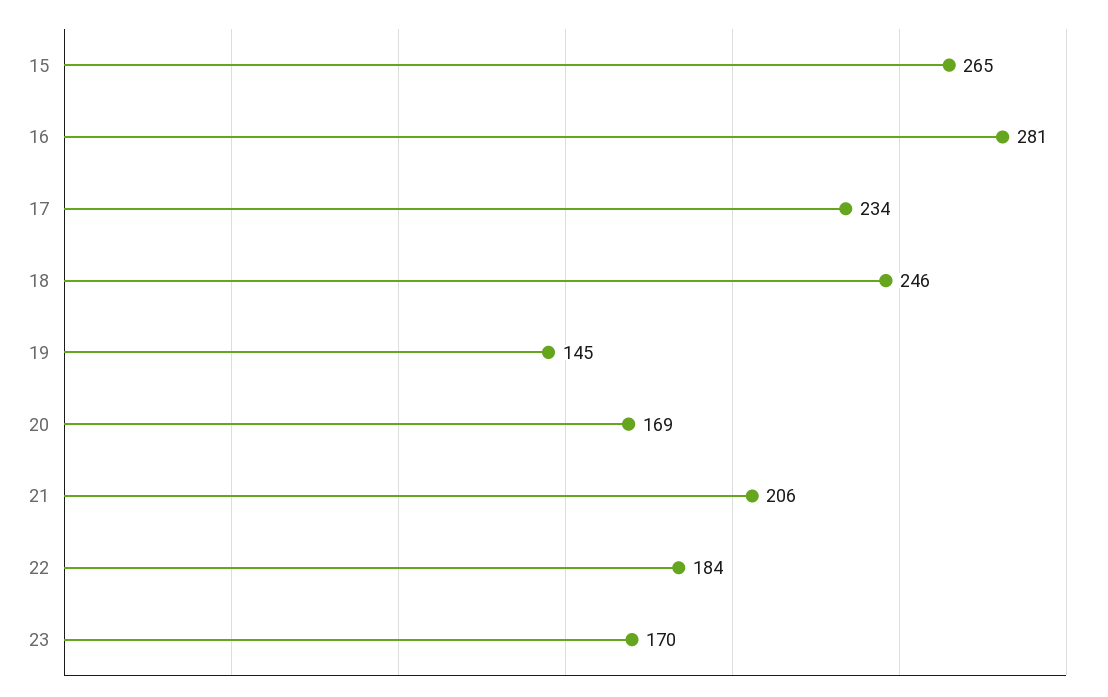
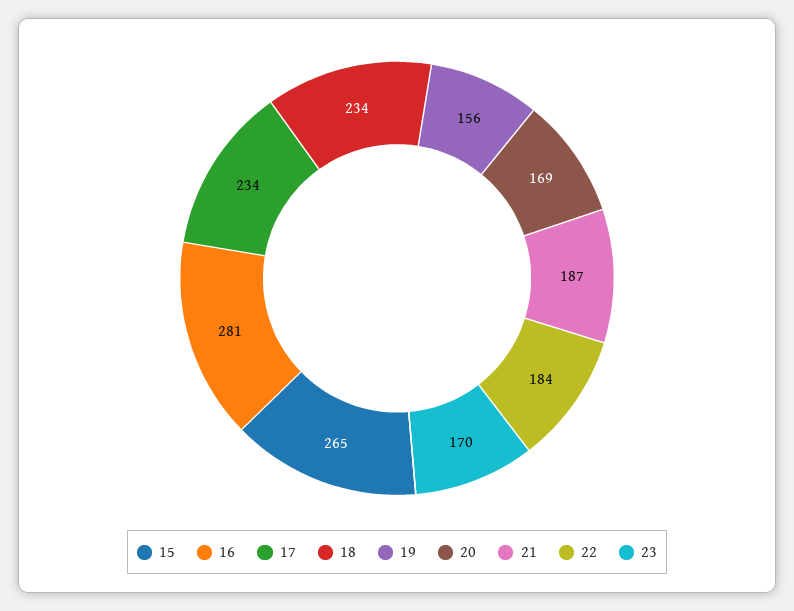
18: 246 -> 234
19: 145 -> 156
21: 206 -> 187

